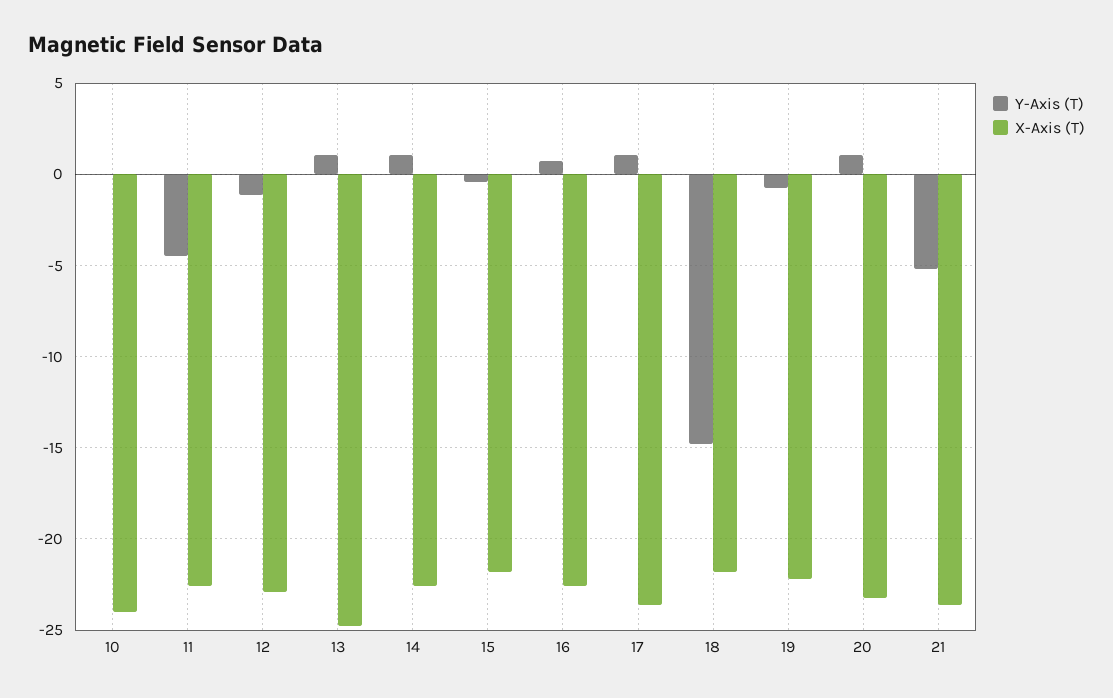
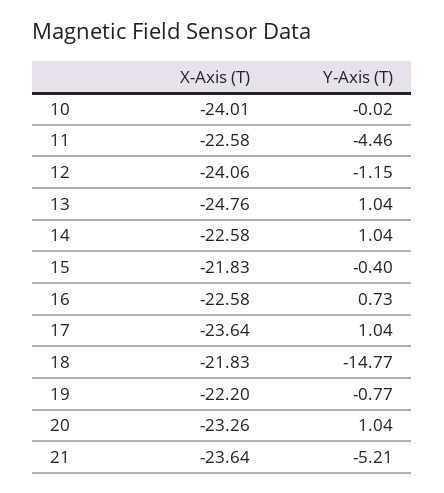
X-Axis (T), 12: -23 -> -24.06

